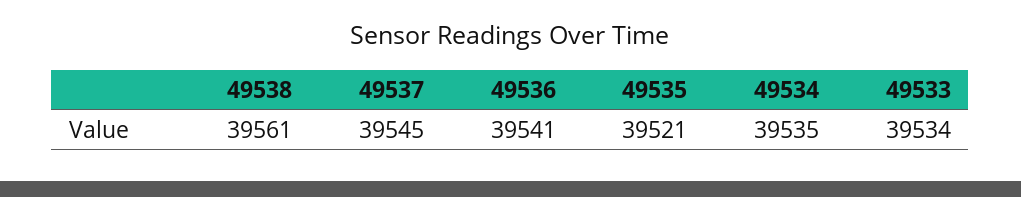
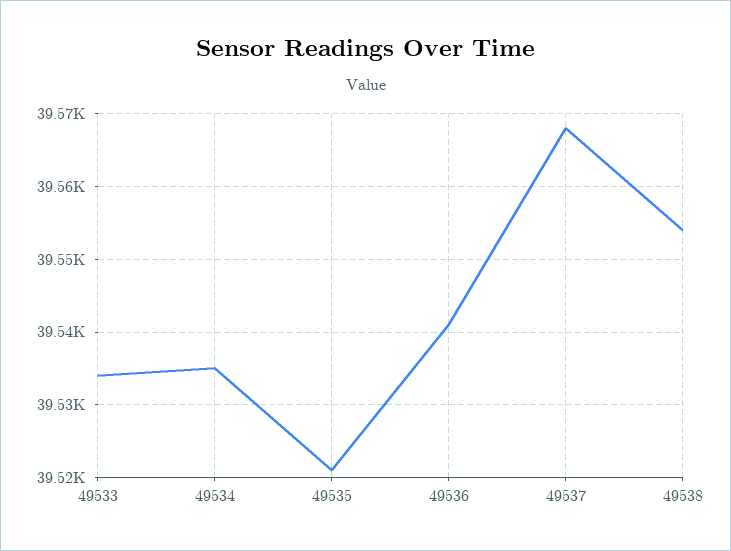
49538: 39561 -> 39554
49537: 39545 -> 39568

